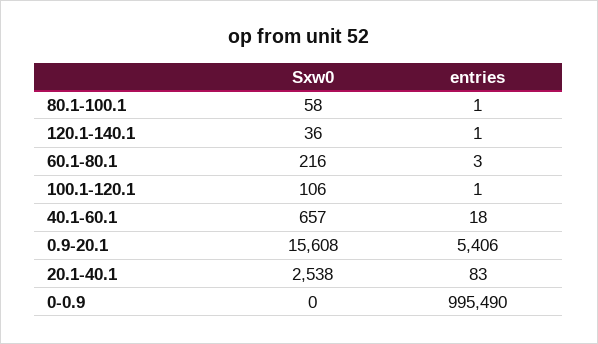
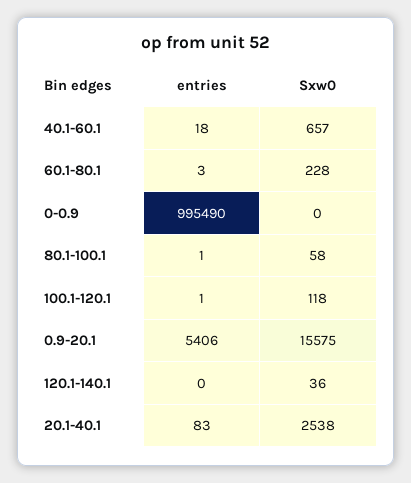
entries, 120.1-140.1: 1 -> 0
Sxw0, 60.1-80.1: 216 -> 228
Sxw0, 100.1-120.1: 106 -> 118
Sxw0, 0.9-20.1: 15608 -> 15575

